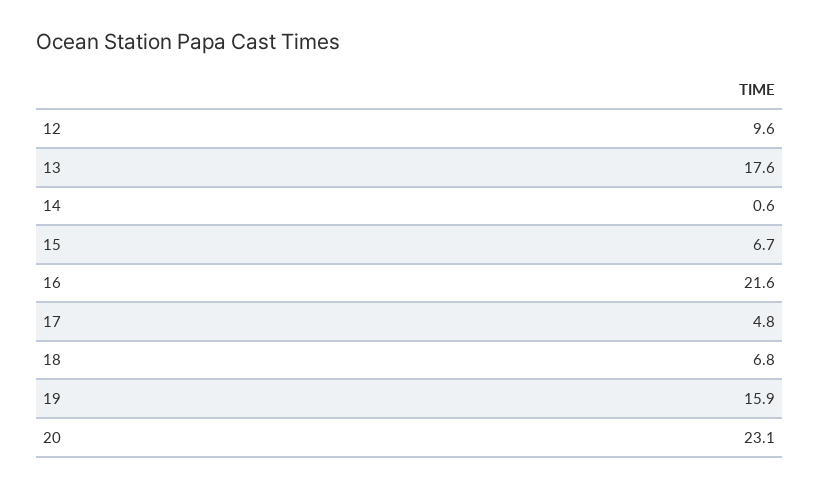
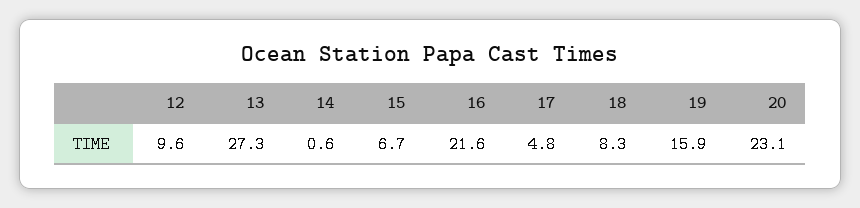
13: 17.6 -> 27.3
18: 6.8 -> 8.3

